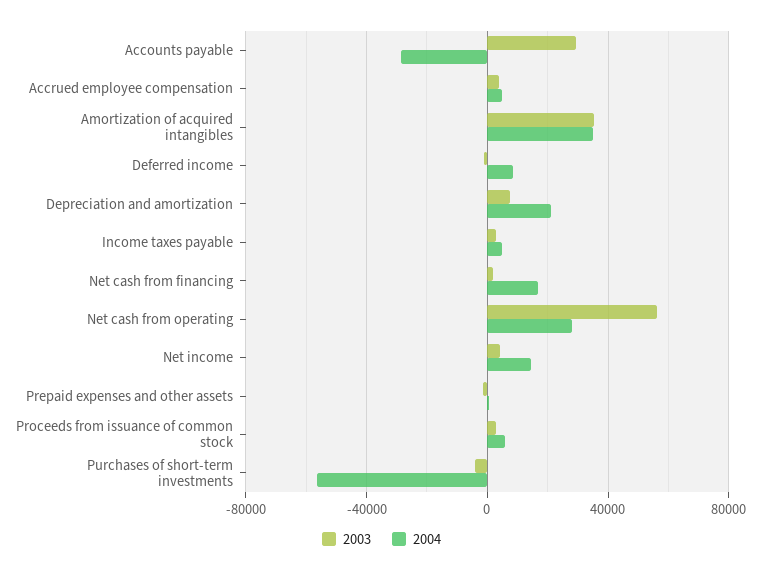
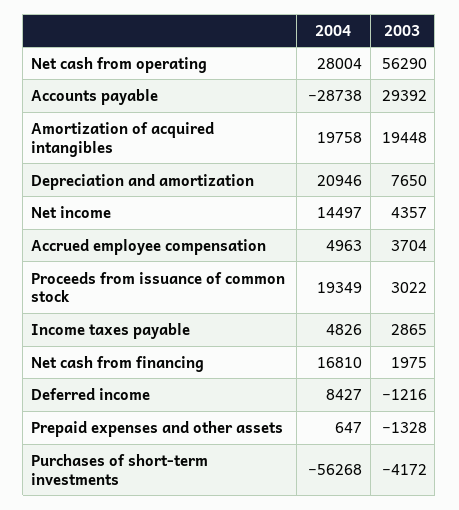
2003, Amortization of acquired intangibles: 35000 -> 19448
2004, Amortization of acquired intangibles: 35000 -> 19758
2004, Proceeds from issuance of common stock: 5000 -> 19349

